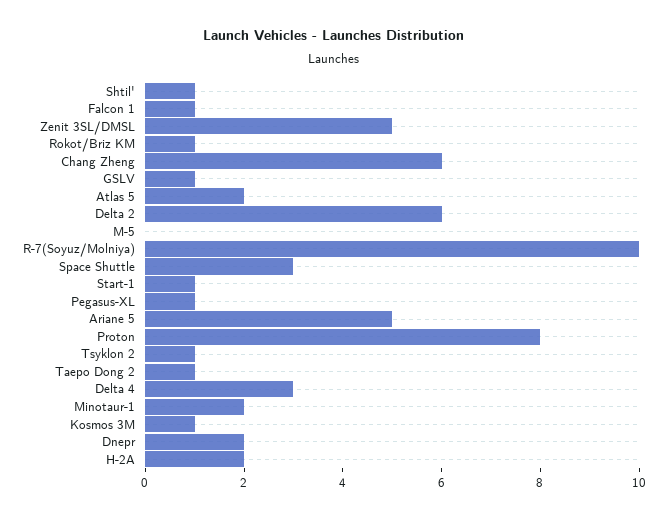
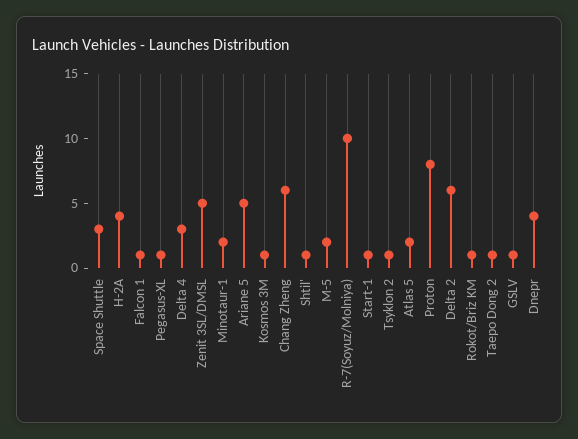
M-5: 0 -> 2
Dnepr: 2 -> 4
H-2A: 2 -> 4

